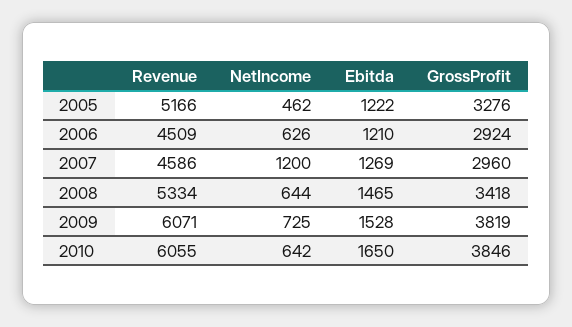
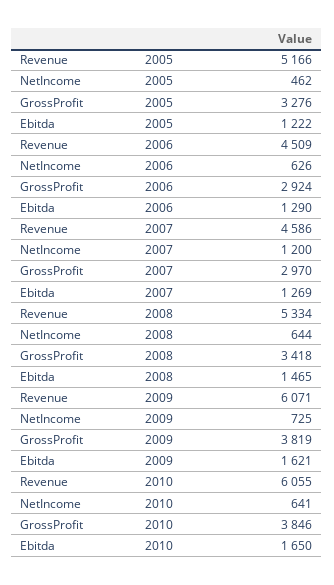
Ebitda, 2006: 1210 -> 1290
GrossProfit, 2007: 2960 -> 2970
Ebitda, 2009: 1528 -> 1621
NetIncome, 2010: 642 -> 641

